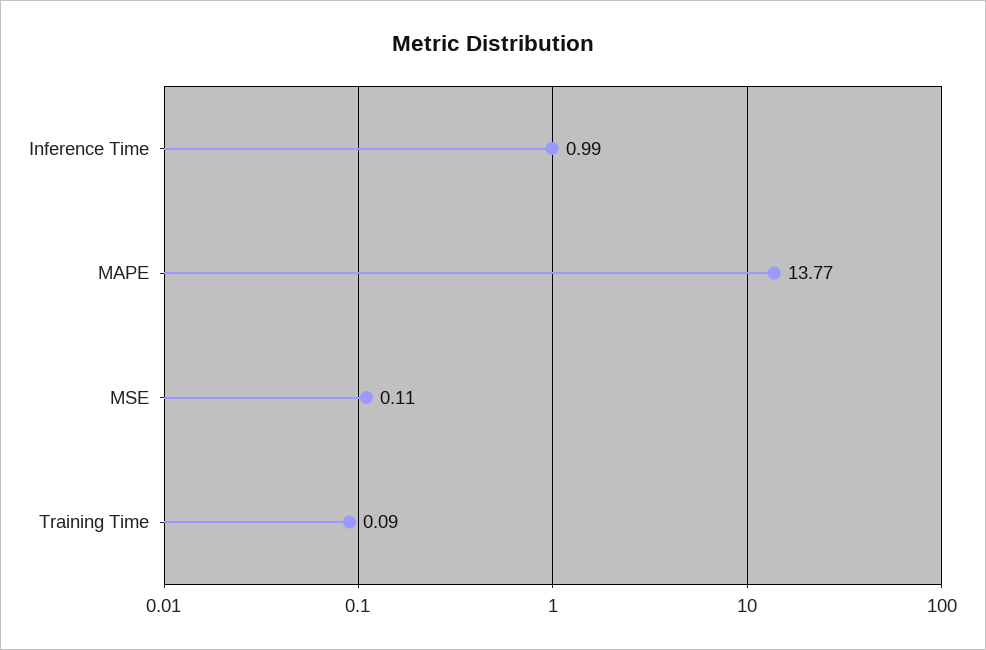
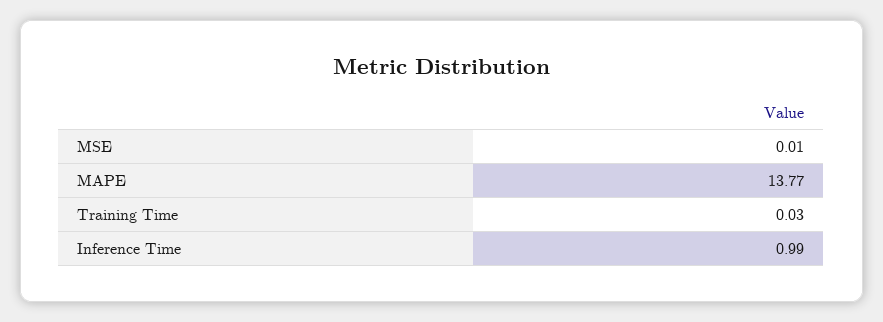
MSE: 0.11 -> 0.01
Training Time: 0.09 -> 0.03

